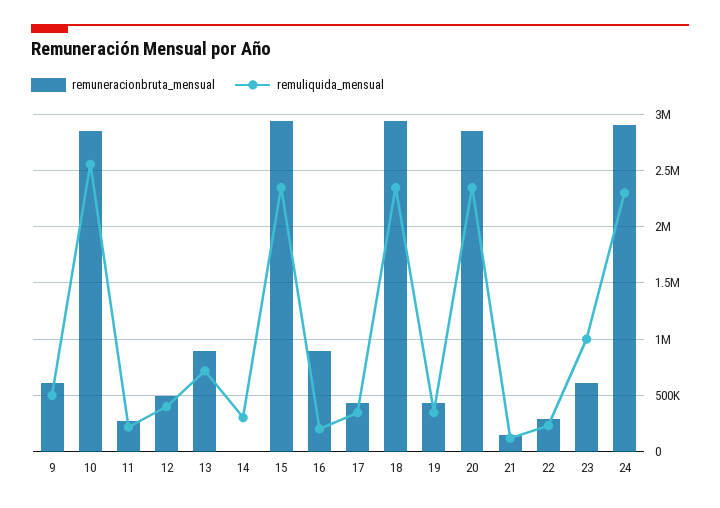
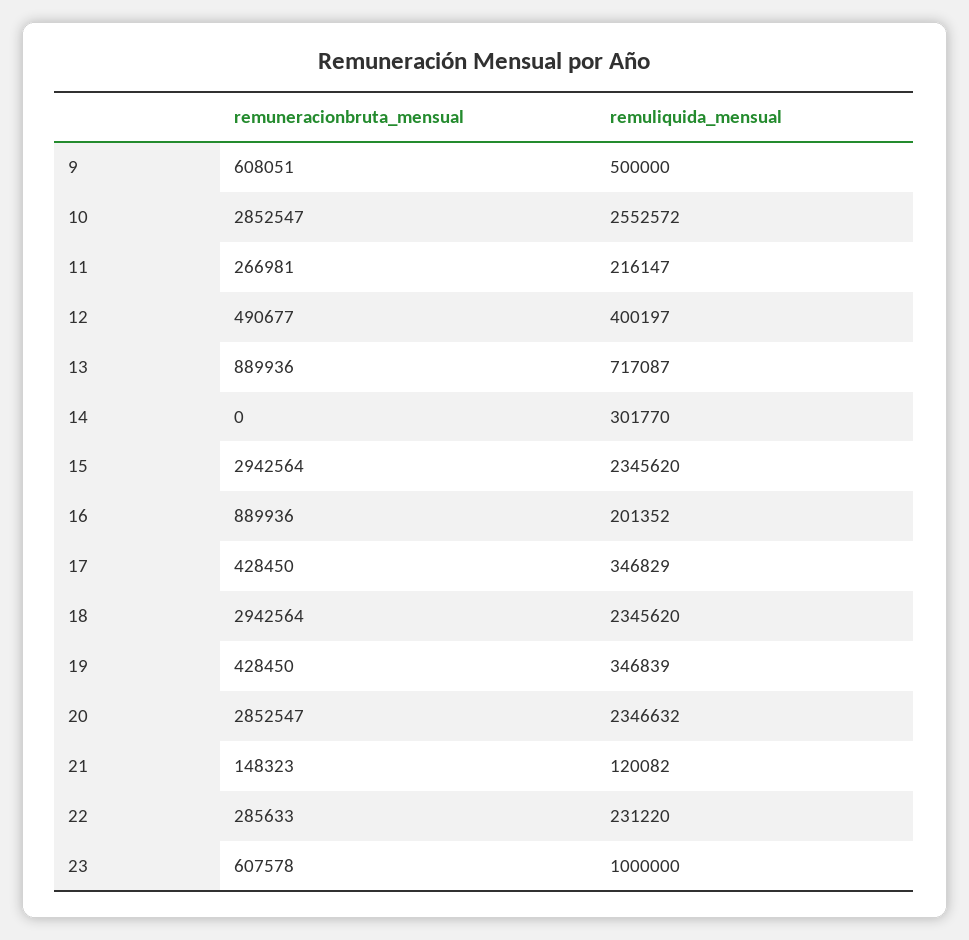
remuneracionbruta_mensual, 24: 2900000 -> none
remuliquida_mensual, 24: 2300000 -> none

